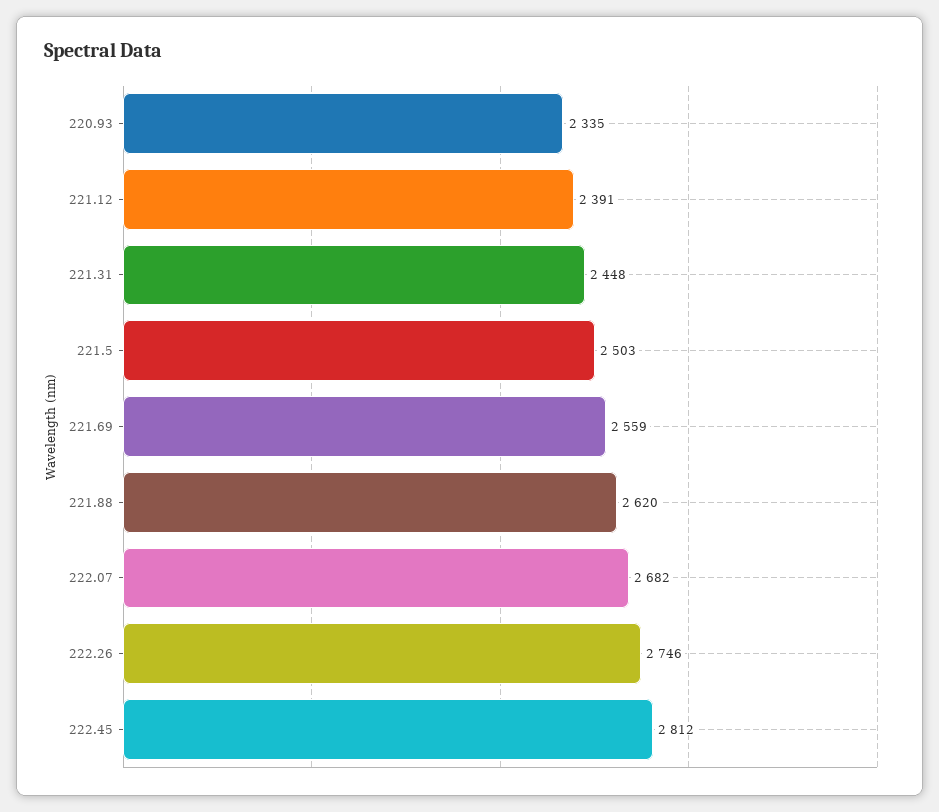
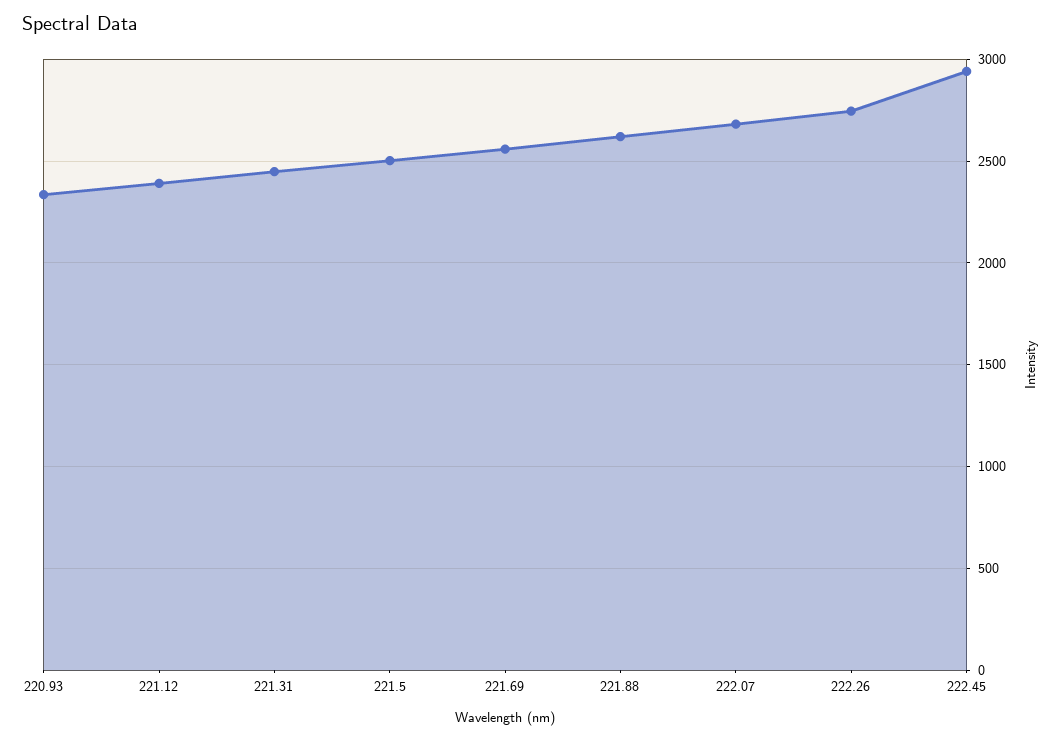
222.45: 2812 -> 2950

